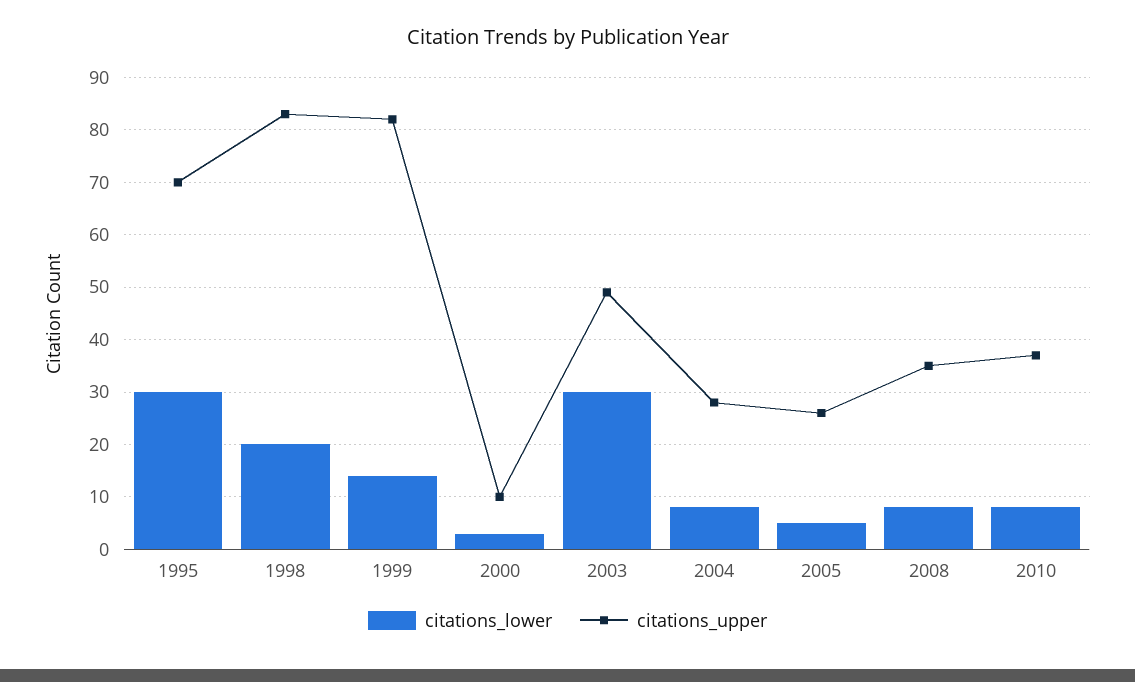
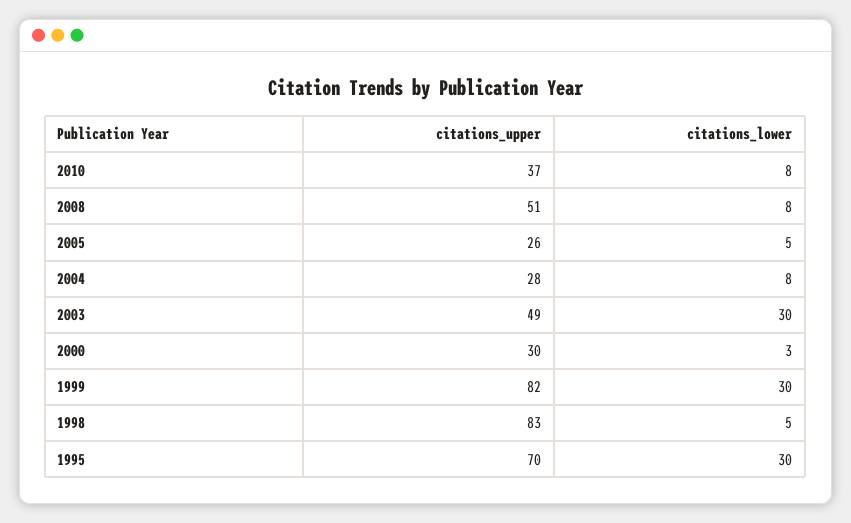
citations_lower, 1998: 20 -> 5
citations_lower, 1999: 15 -> 30
citations_upper, 2000: 10 -> 30
citations_upper, 2008: 35 -> 51

